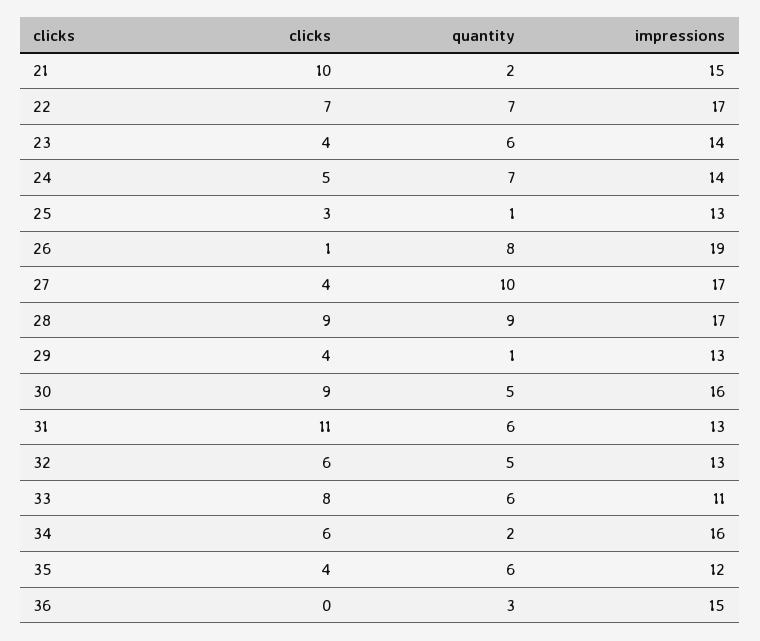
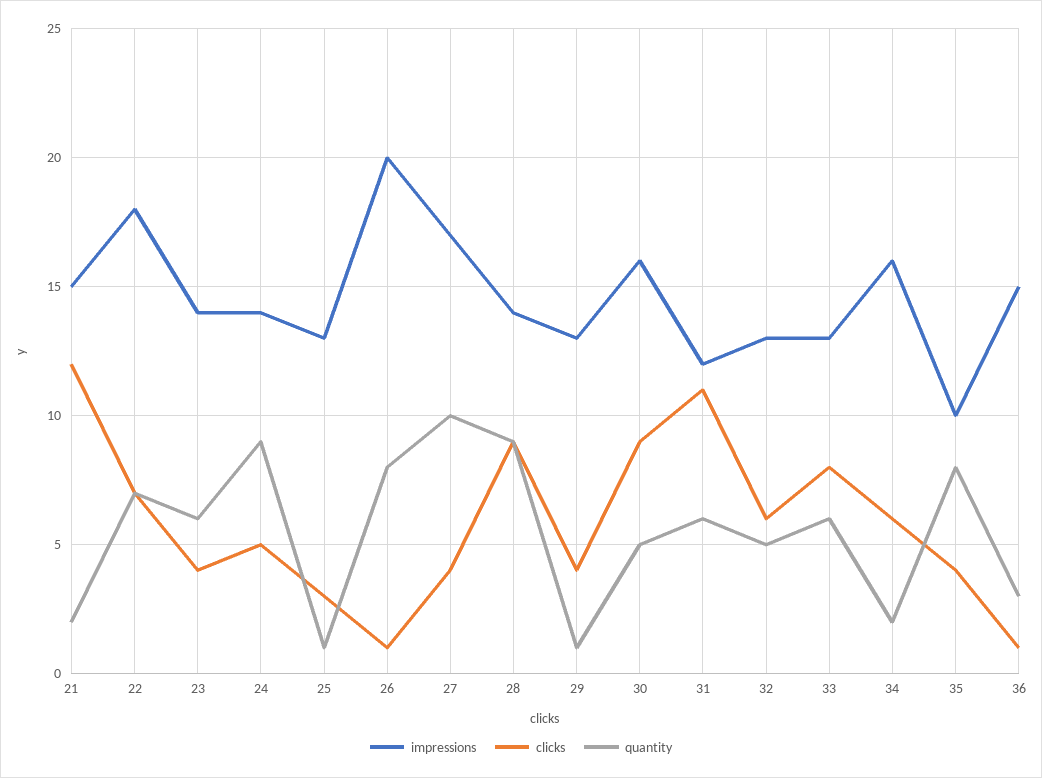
clicks, 21: 10 -> 12
impressions, 22: 17 -> 18
quantity, 24: 7 -> 9
impressions, 26: 19 -> 20
impressions, 28: 17 -> 14
impressions, 31: 13 -> 12
impressions, 33: 11 -> 13
quantity, 35: 6 -> 8
impressions, 35: 12 -> 10
clicks, 36: 0 -> 1

